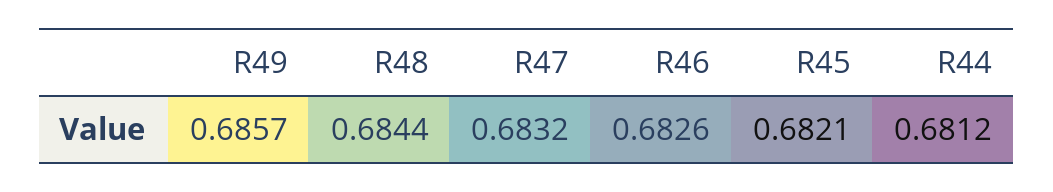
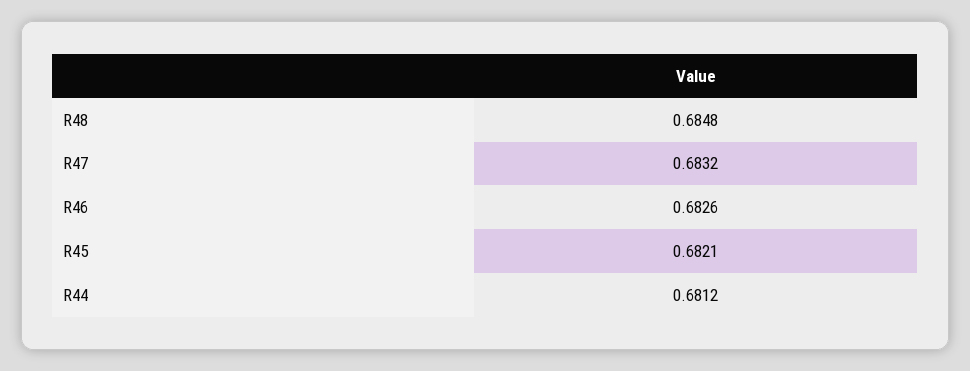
R49: 0.6857 -> none
R48: 0.6844 -> 0.6848

